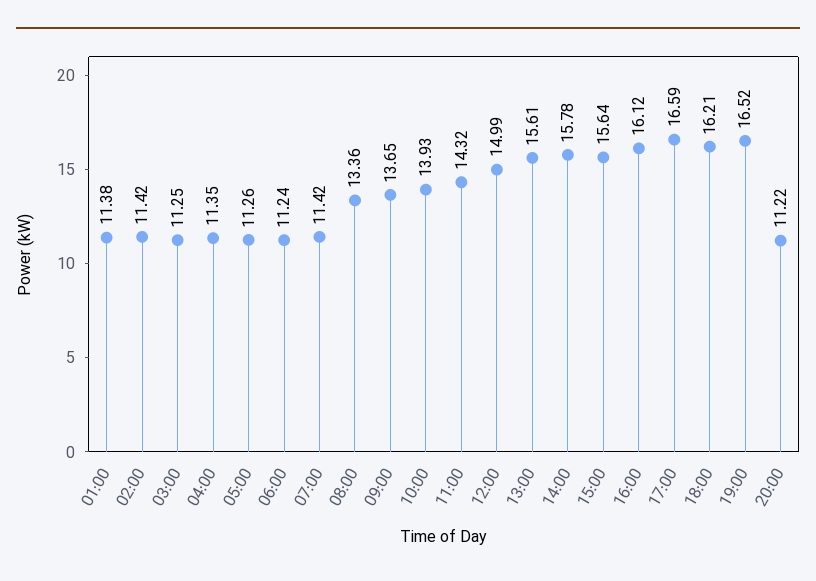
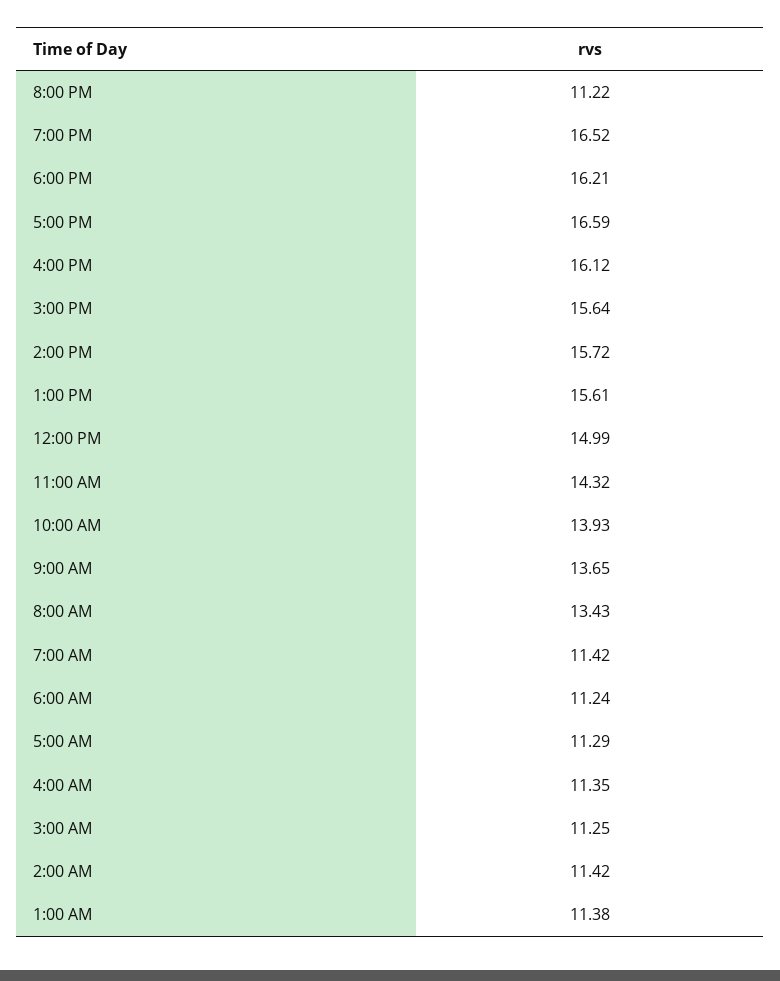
05:00: 11.26 -> 11.29
08:00: 13.36 -> 13.43
14:00: 15.78 -> 15.72

